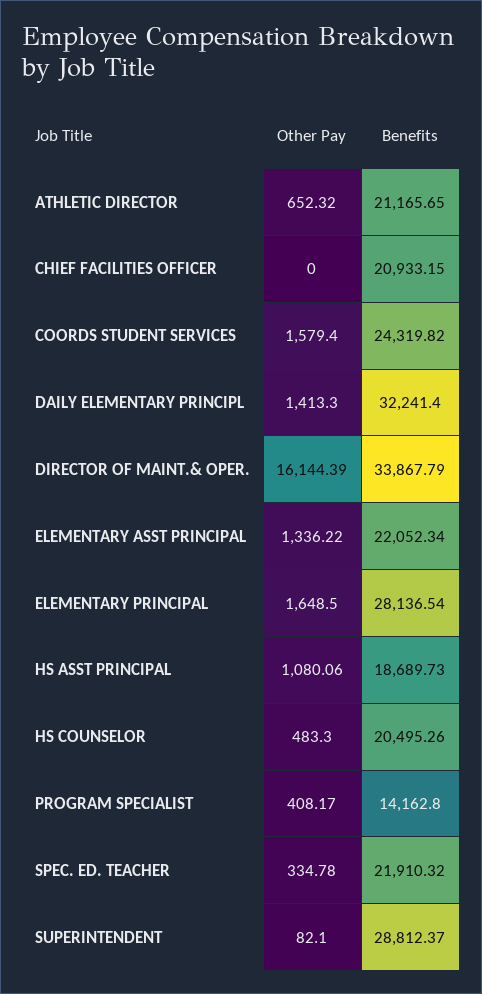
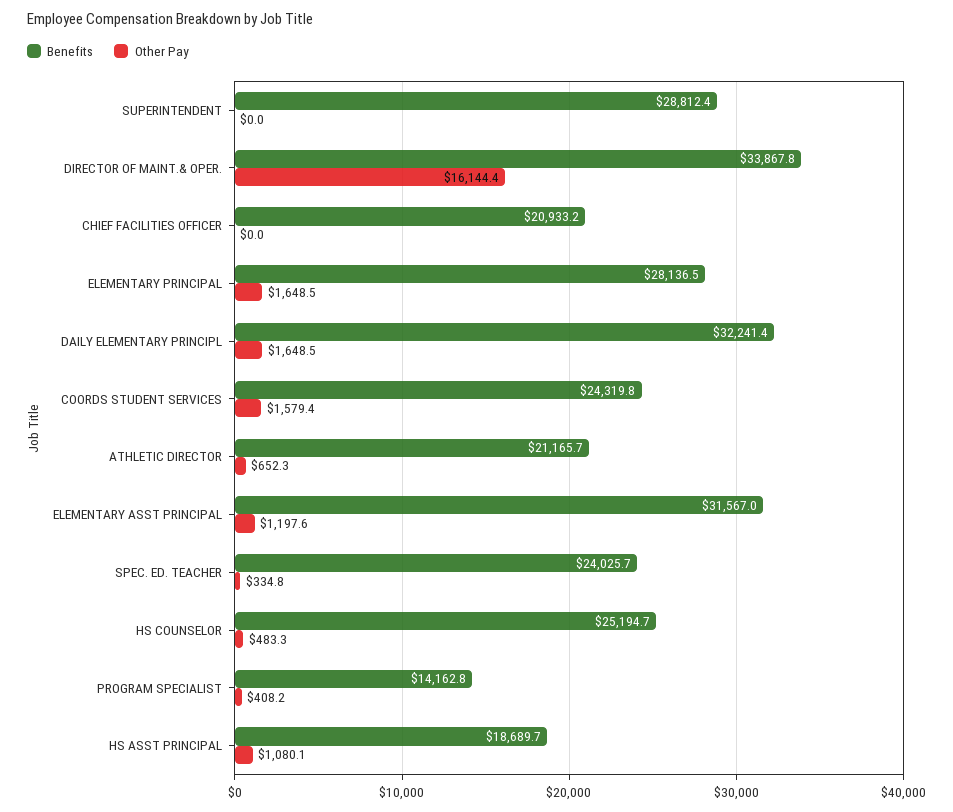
Other Pay, DAILY ELEMENTARY PRINCIPL: 1413.3 -> 1648.5
Other Pay, ELEMENTARY ASST PRINCIPAL: 1336.22 -> 1197.6
Benefits, ELEMENTARY ASST PRINCIPAL: 22052.34 -> 31567
Benefits, HS COUNSELOR: 20495.26 -> 25194.7
Benefits, SPEC. ED. TEACHER: 21910.32 -> 24025.7
Other Pay, SUPERINTENDENT: 82.1 -> 0

